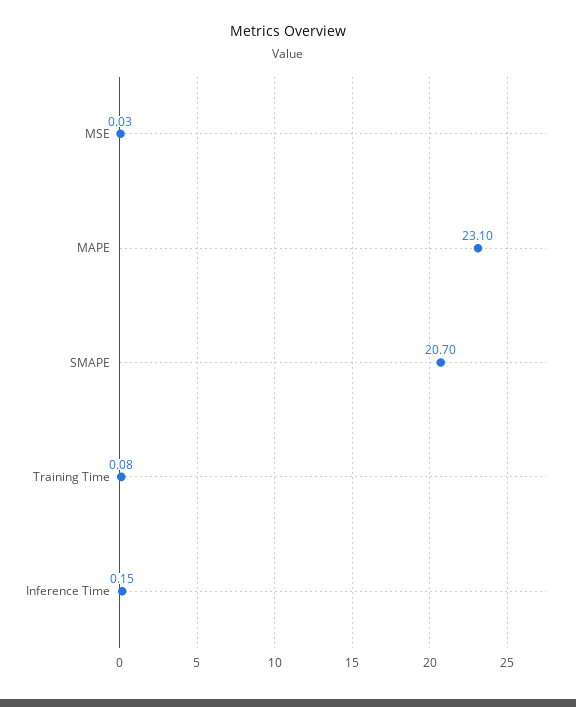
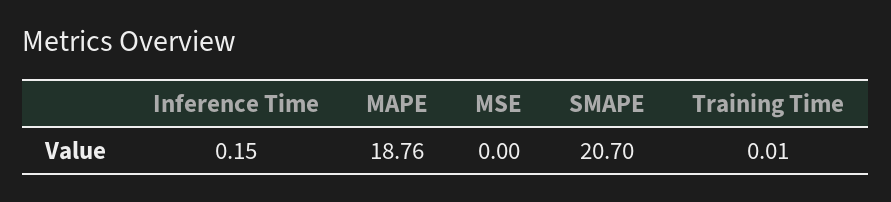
MSE: 0.03 -> 0
MAPE: 23.1 -> 18.76
Training Time: 0.08 -> 0.01

